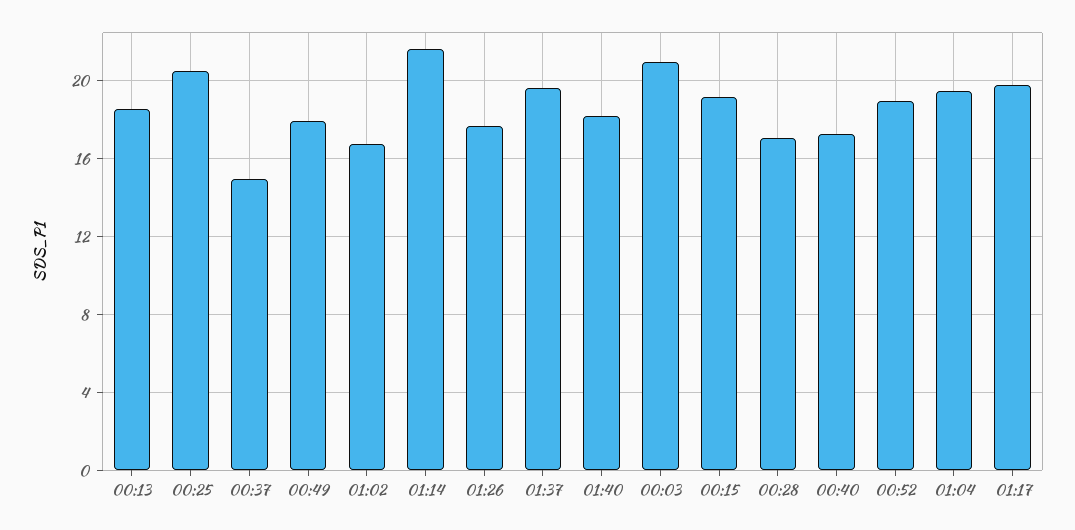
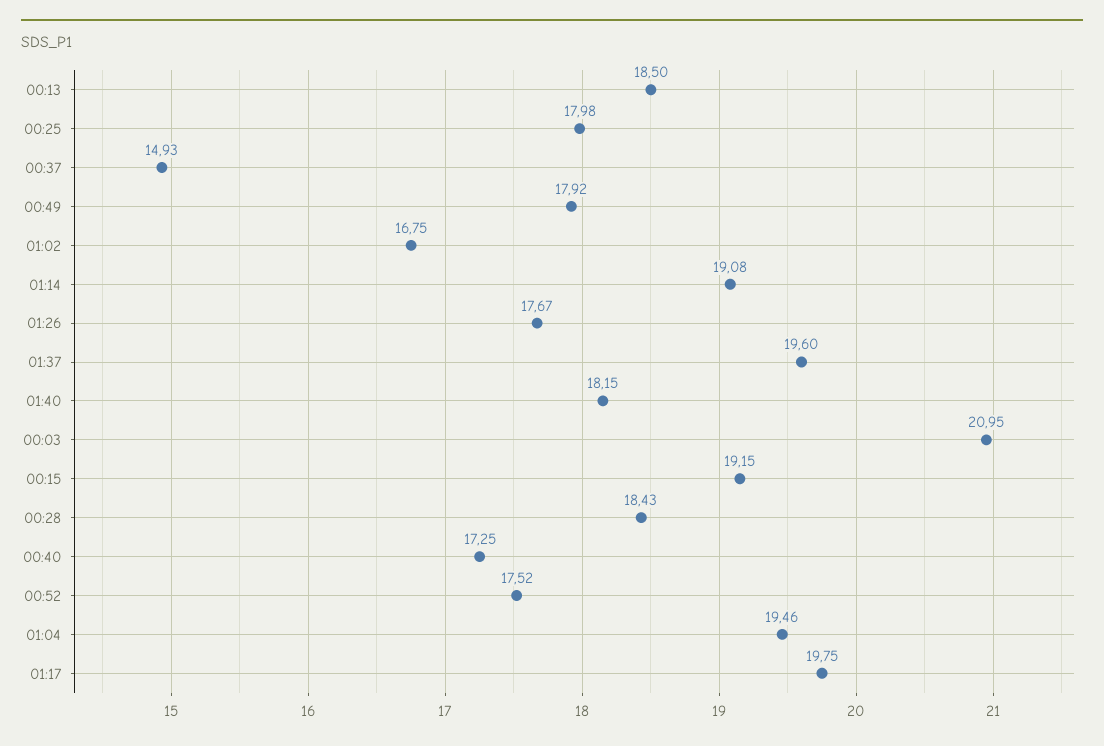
00:25: 20.5 -> 17.98
01:14: 21.5 -> 19.08
00:28: 17 -> 18.43
00:52: 19 -> 17.52

